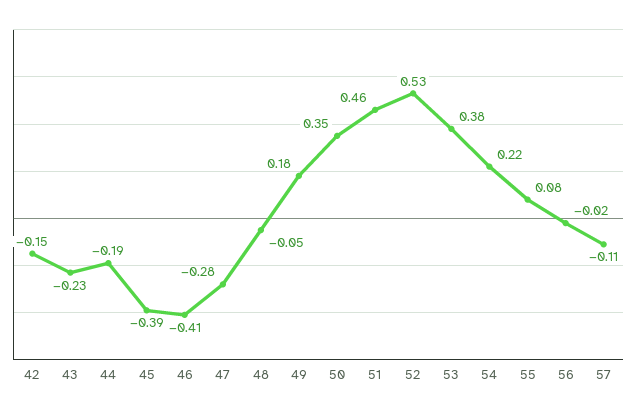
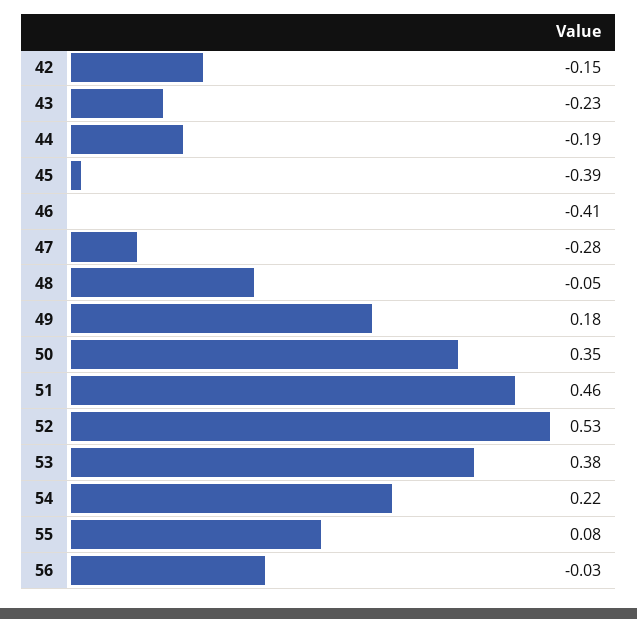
56: -0.02 -> -0.03
57: -0.11 -> none

